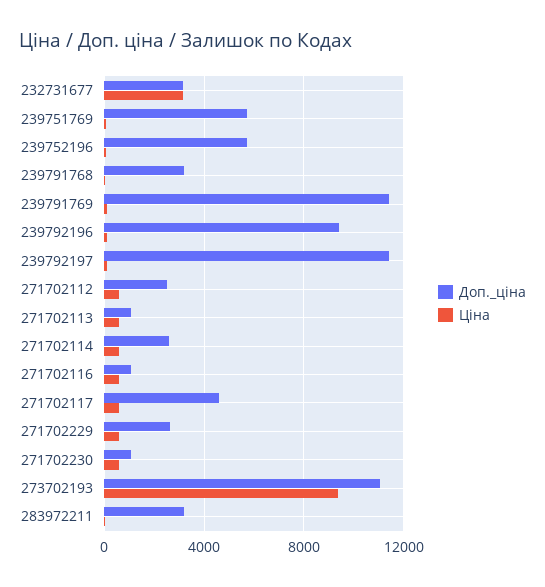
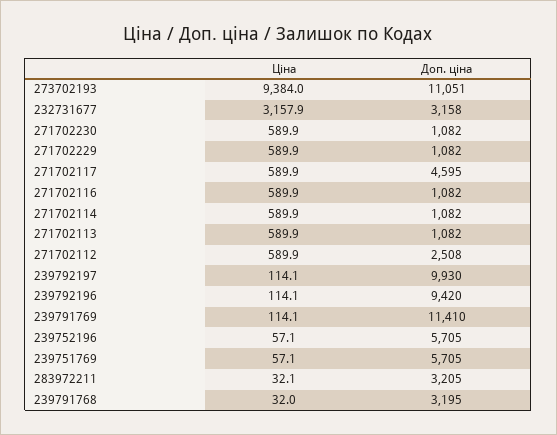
Доп._ціна, 239792197: 11500 -> 9930
Доп._ціна, 271702114: 2500 -> 1082
Доп._ціна, 271702229: 2500 -> 1082

